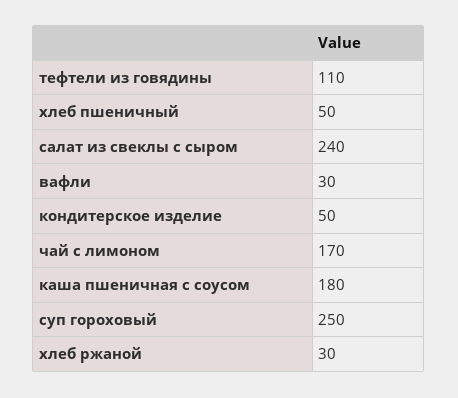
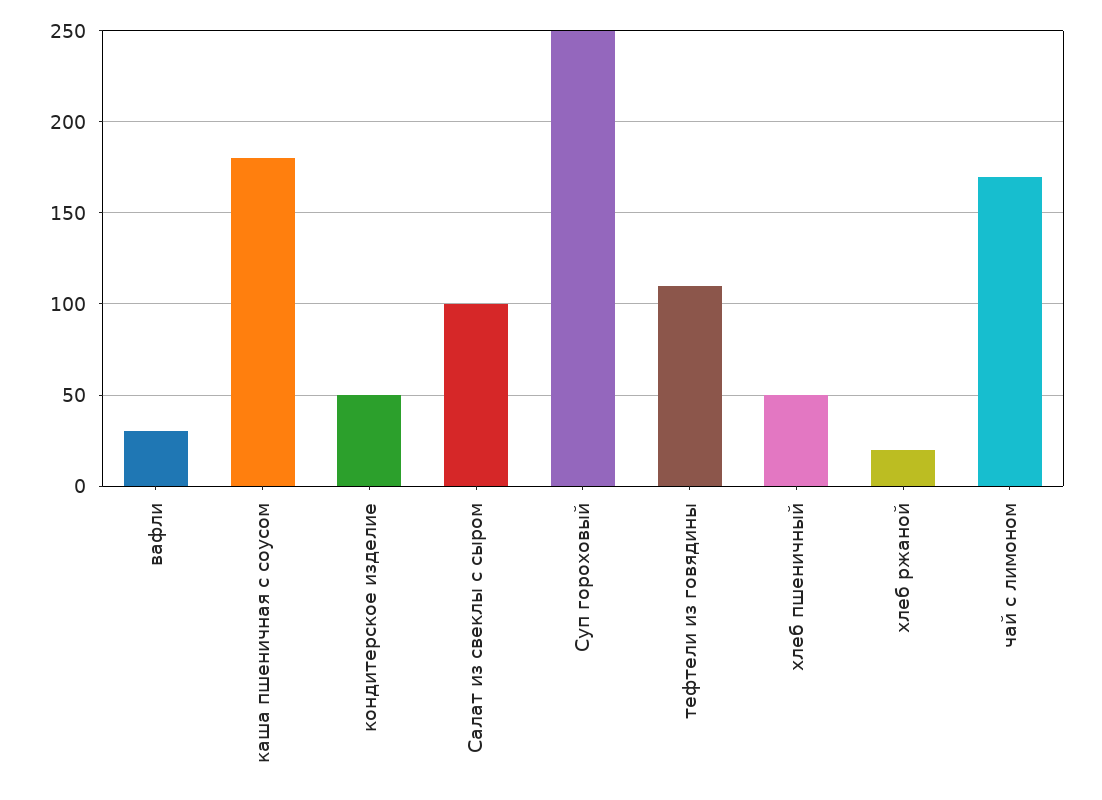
салат из свеклы с сыром: 240 -> 100
хлеб ржаной: 30 -> 20

